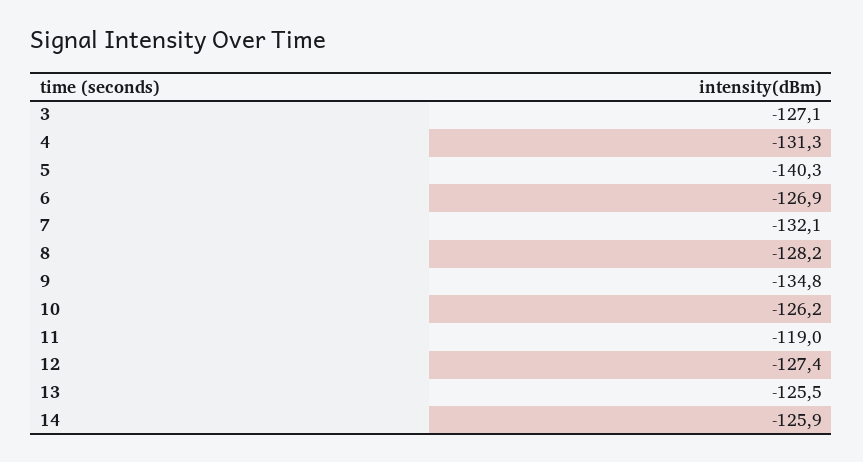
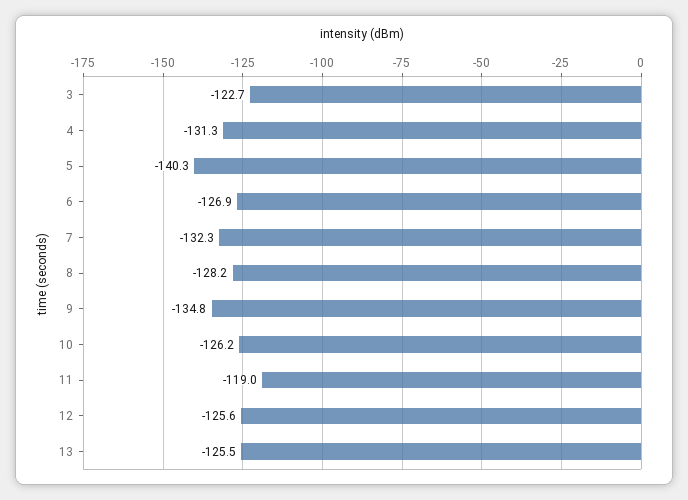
3: -127.1 -> -122.7
7: -132.1 -> -132.3
12: -127.4 -> -125.6
14: -125.9 -> none

